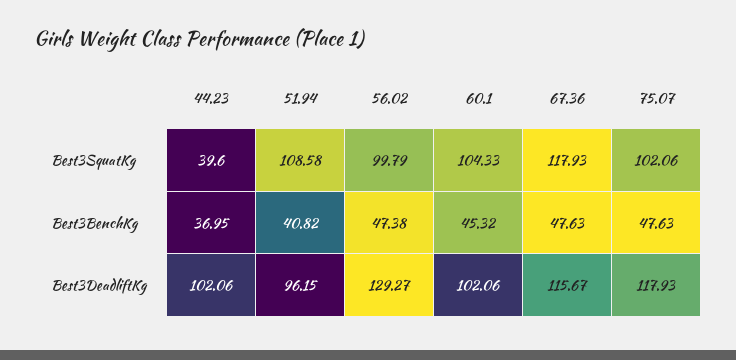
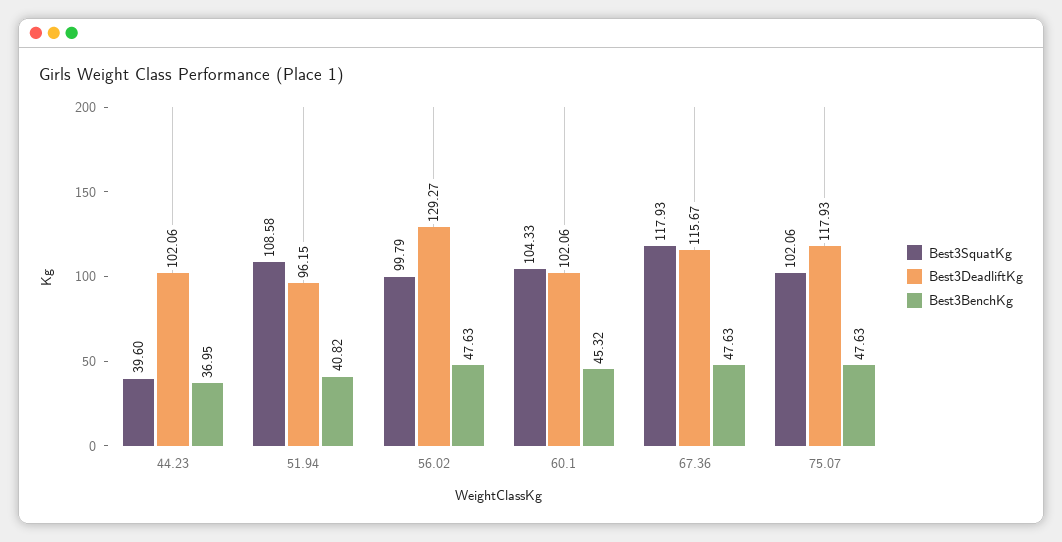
Best3BenchKg, 56.02: 47.38 -> 47.63

